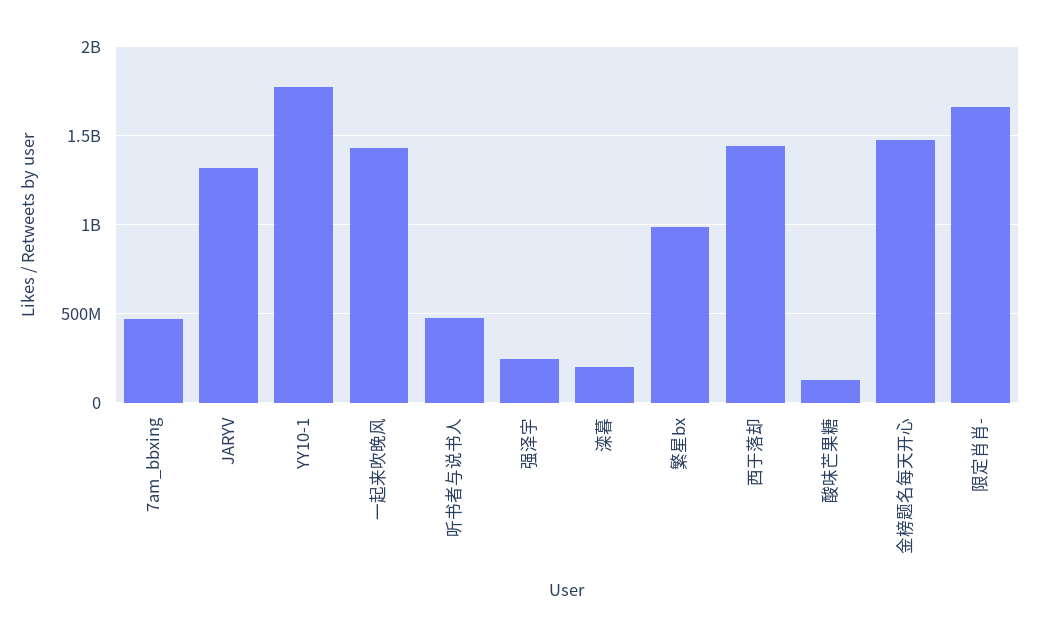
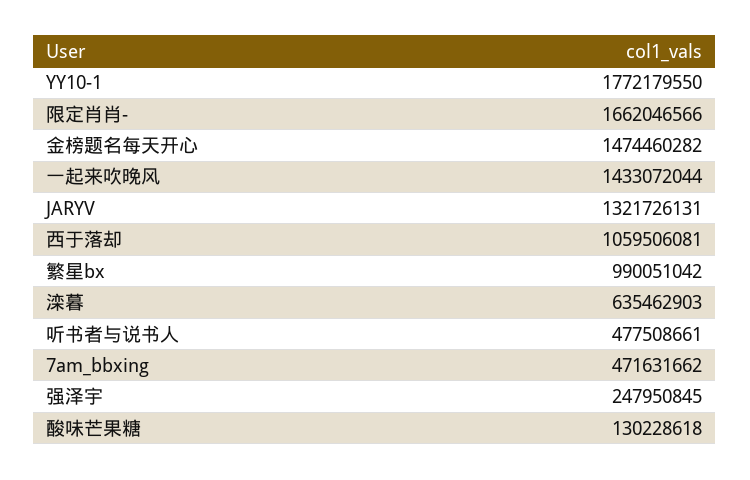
滦暮: 200000000 -> 635462903
西于落却: 1450000000 -> 1059506081

